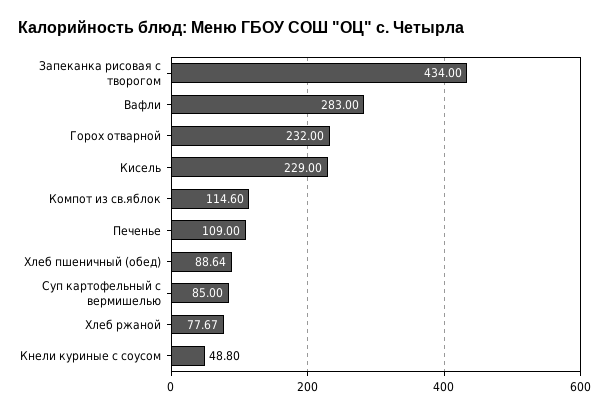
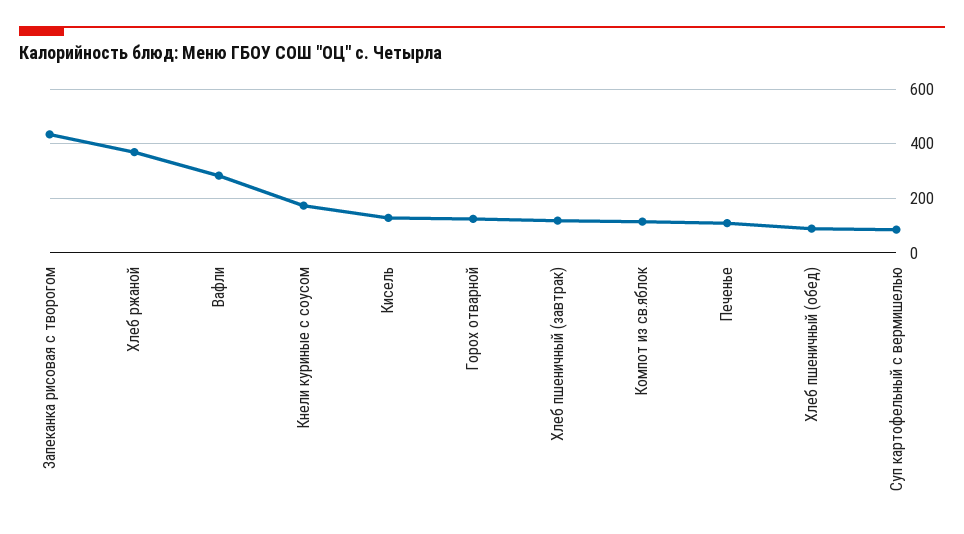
Горох отварной: 232 -> 125
Кисель: 229 -> 125
Хлеб ржаной: 77.67 -> 375
Кнели куриные с соусом: 48.8 -> 175
Хлеб пшеничный (завтрак): none -> 125

